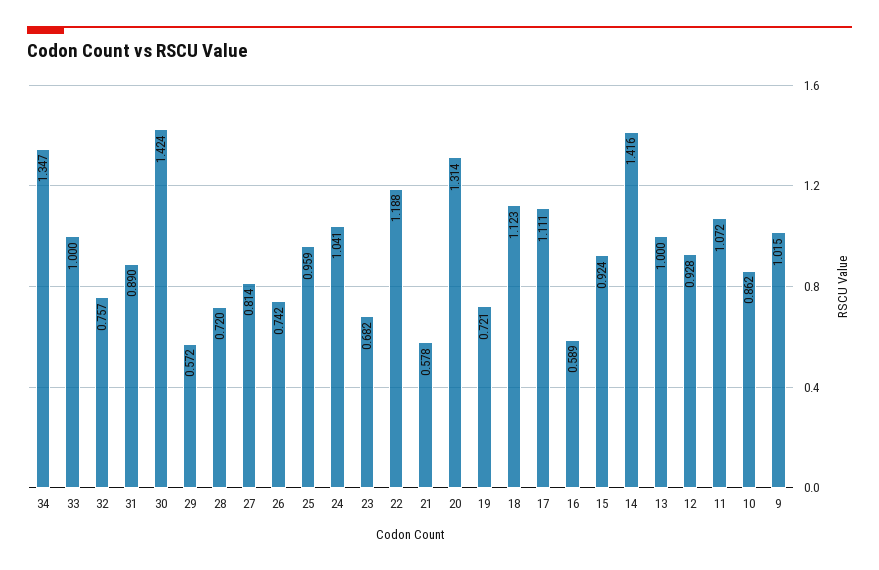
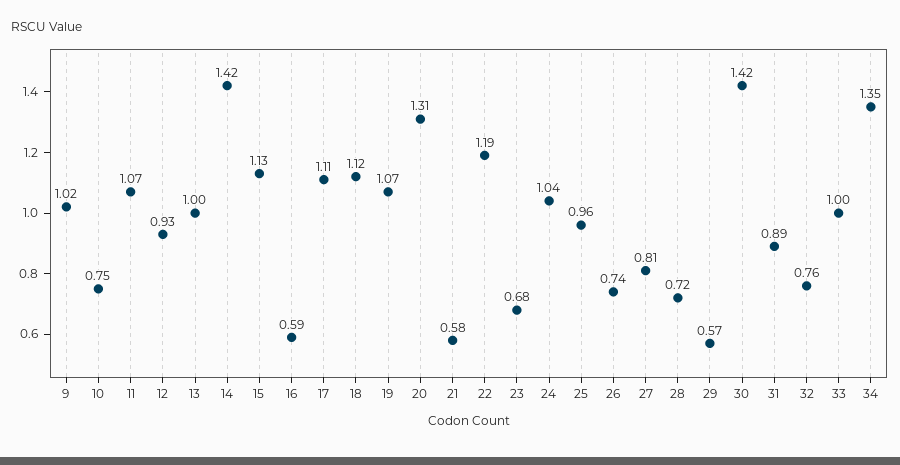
19: 0.721 -> 1.07
15: 0.924 -> 1.13
10: 0.862 -> 0.75

